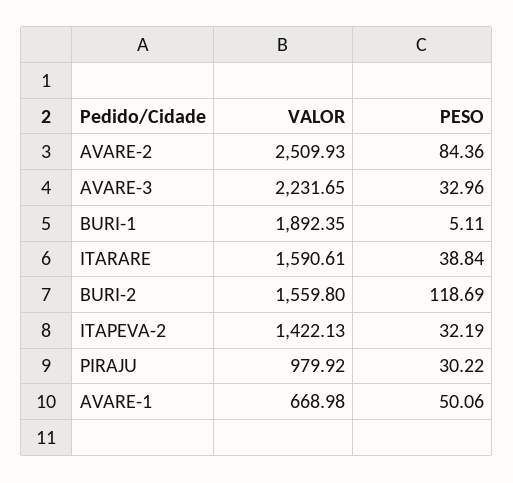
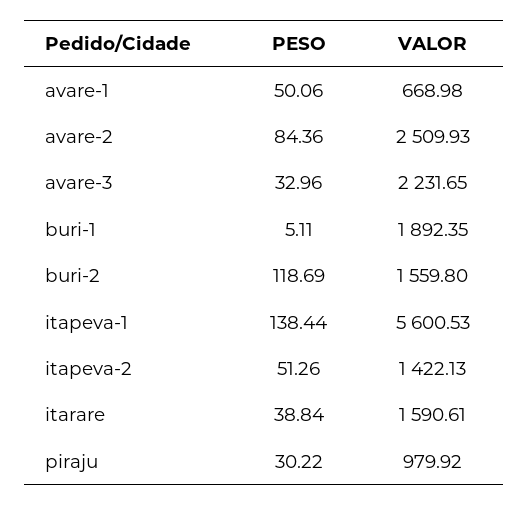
PESO, ITAPEVA-2: 32.19 -> 51.26
PESO, itapeva-1: none -> 138.44
VALOR, itapeva-1: none -> 5600.53

